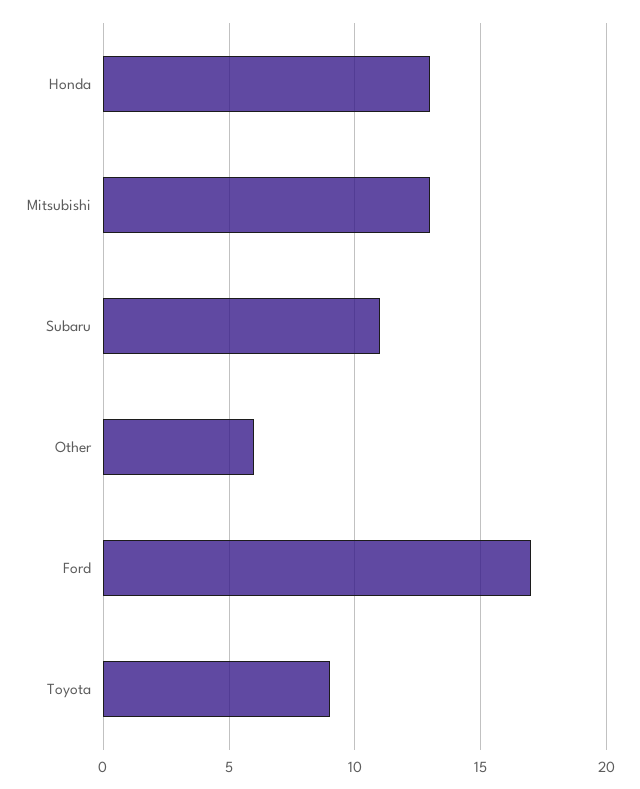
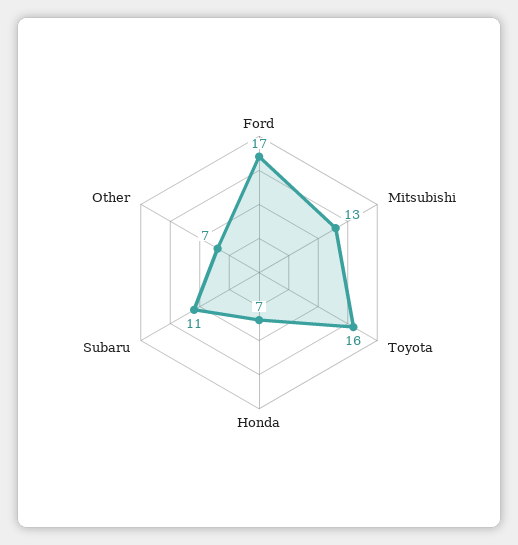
Honda: 13 -> 7
Other: 6 -> 7
Toyota: 9 -> 16

